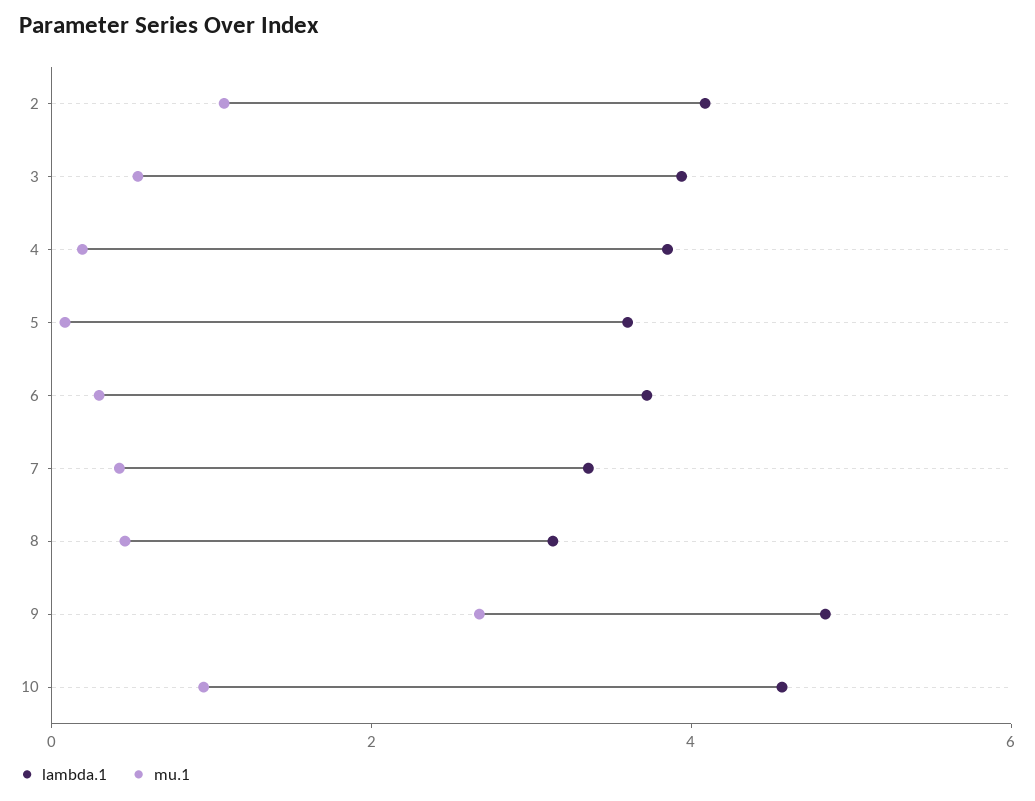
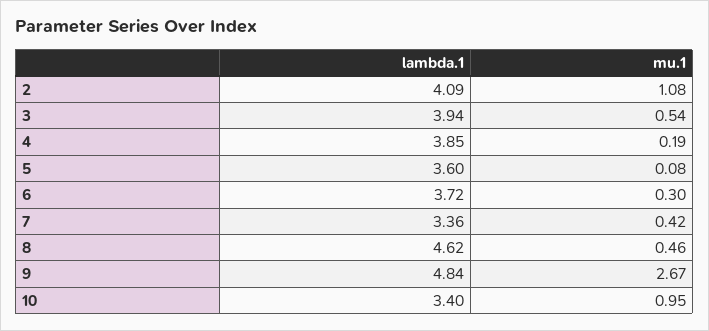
lambda.1, 8: 3 -> 4.62
lambda.1, 10: 4.5 -> 3.4

